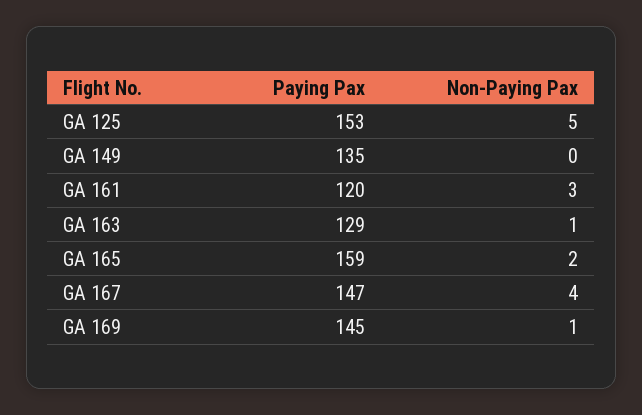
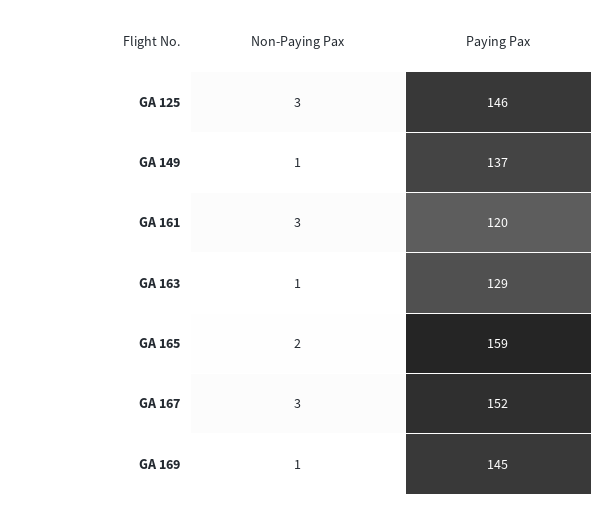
Paying Pax, GA 125: 153 -> 146
Non-Paying Pax, GA 125: 5 -> 3
Paying Pax, GA 149: 135 -> 137
Non-Paying Pax, GA 149: 0 -> 1
Paying Pax, GA 167: 147 -> 152
Non-Paying Pax, GA 167: 4 -> 3

